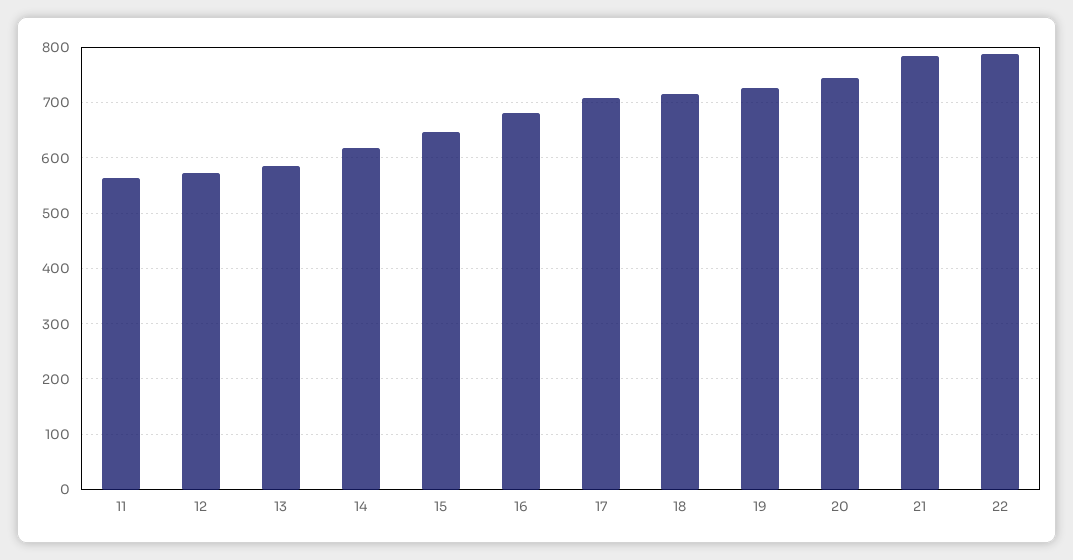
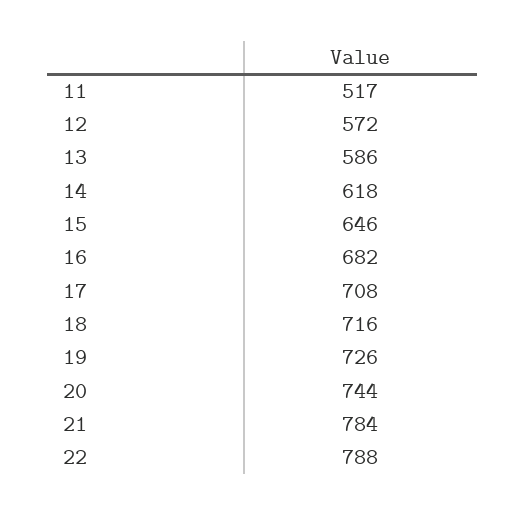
11: 560 -> 517

